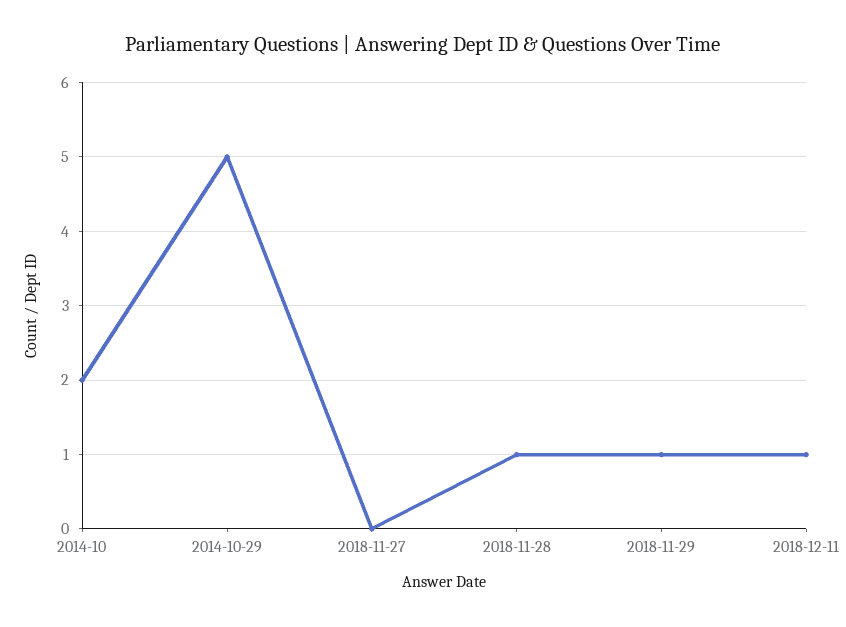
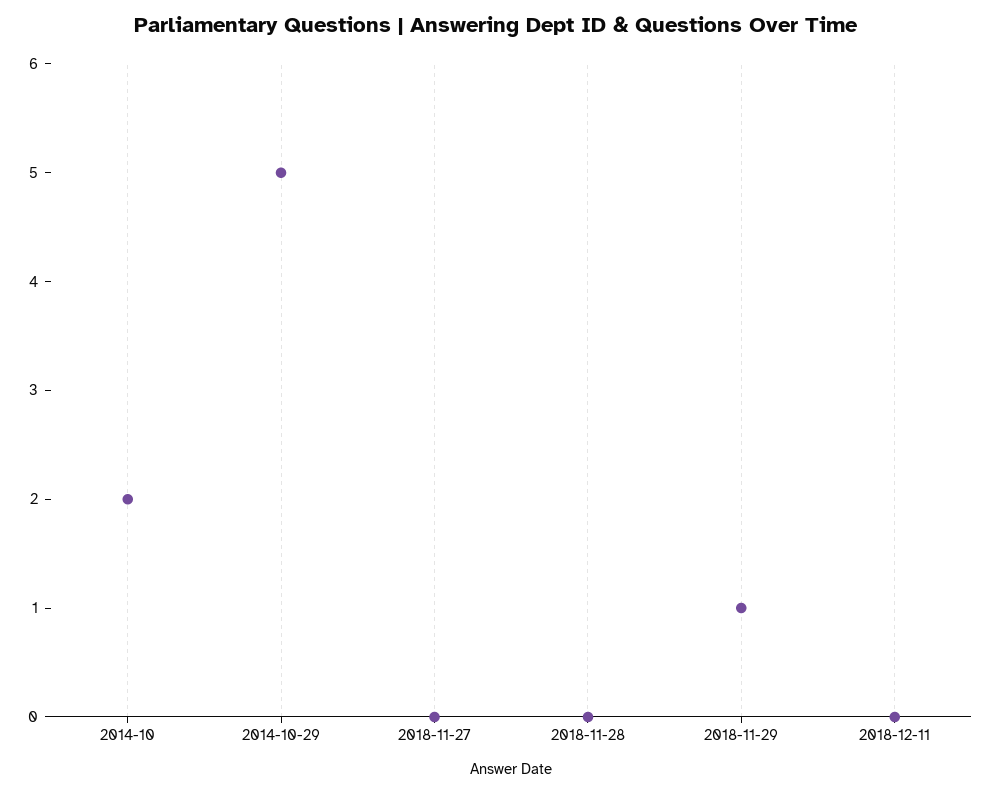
2018-11-28: 1 -> 0
2018-12-11: 1 -> 0

